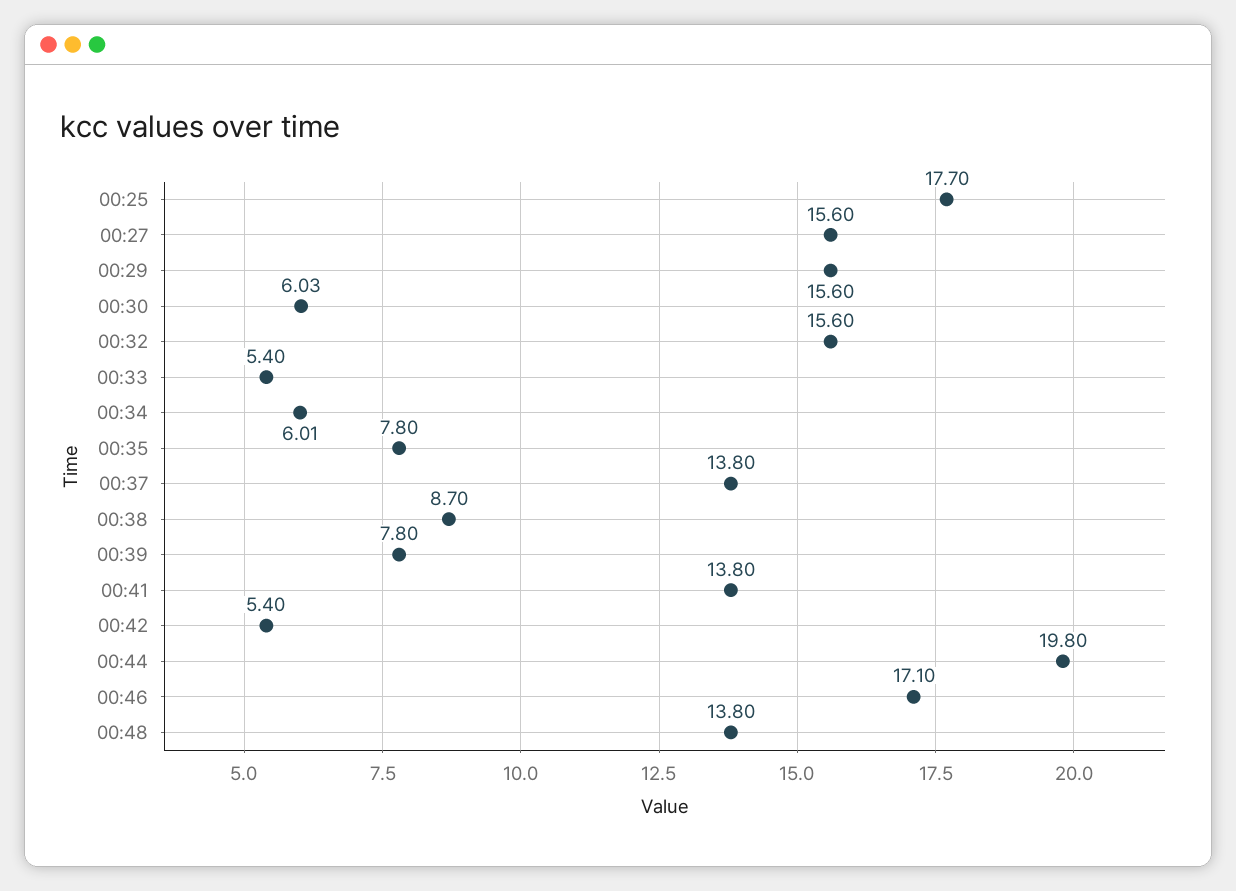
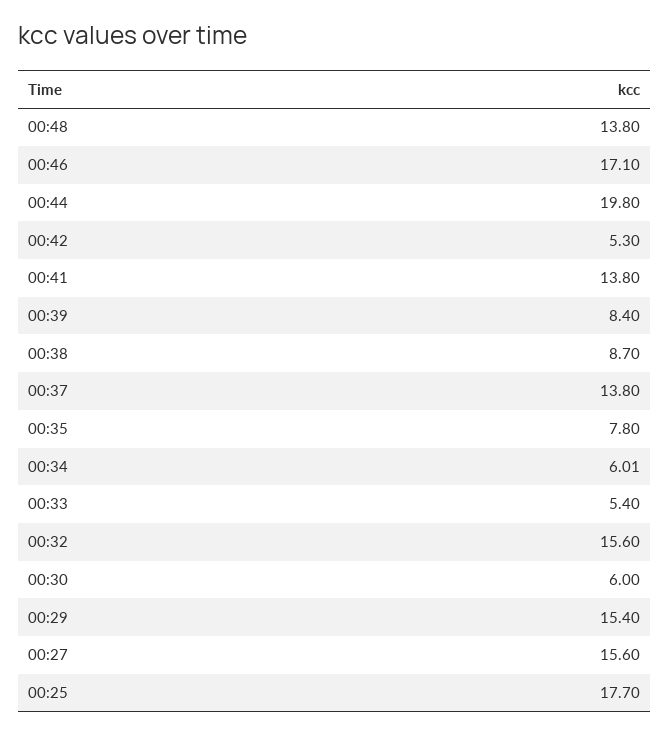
00:29: 15.6 -> 15.4
00:30: 6.03 -> 6
00:39: 7.8 -> 8.4
00:42: 5.4 -> 5.3

